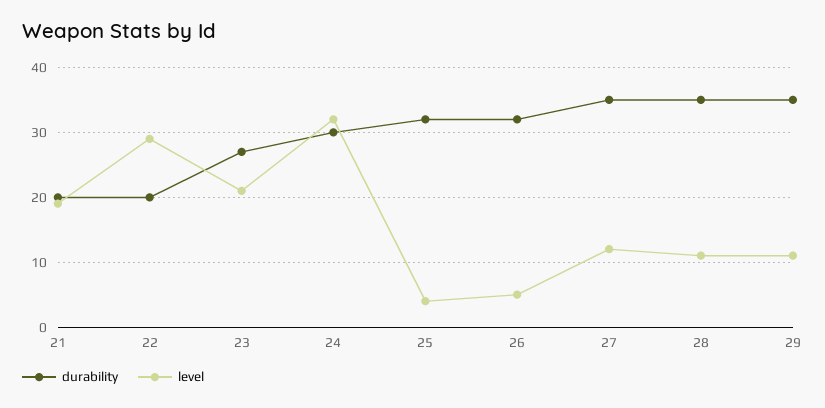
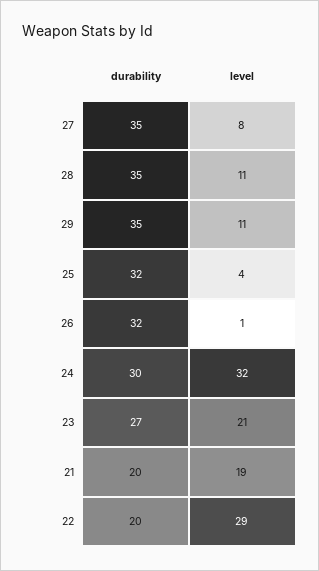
level, 26: 5 -> 1
level, 27: 12 -> 8

